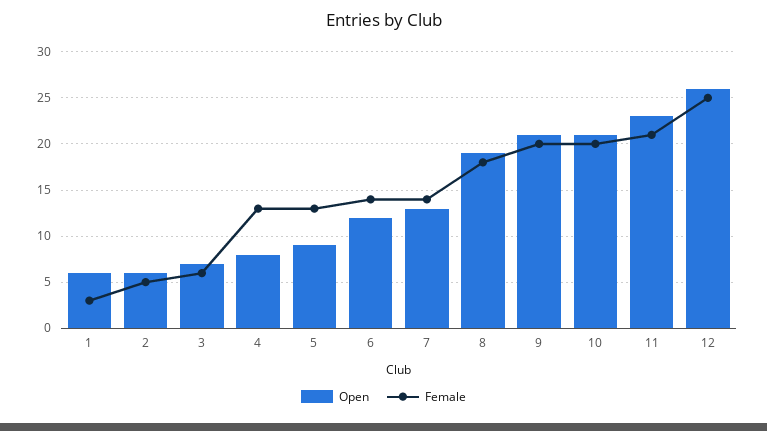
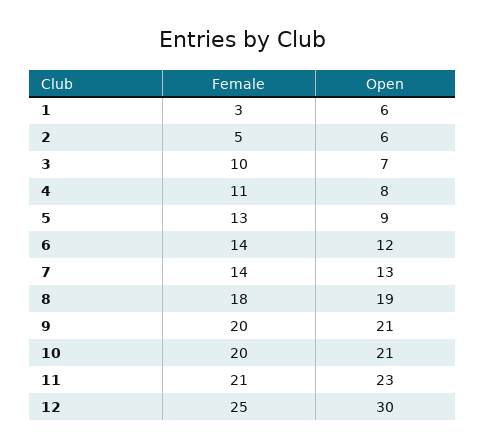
Female, 3: 6 -> 10
Female, 4: 13 -> 11
Open, 12: 26 -> 30

